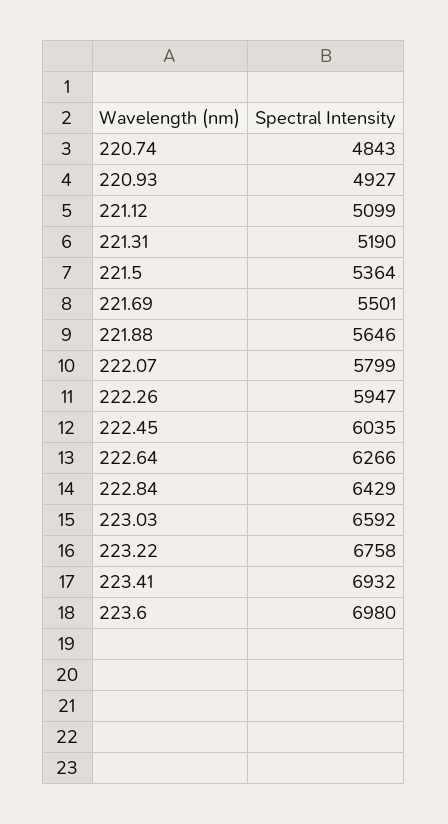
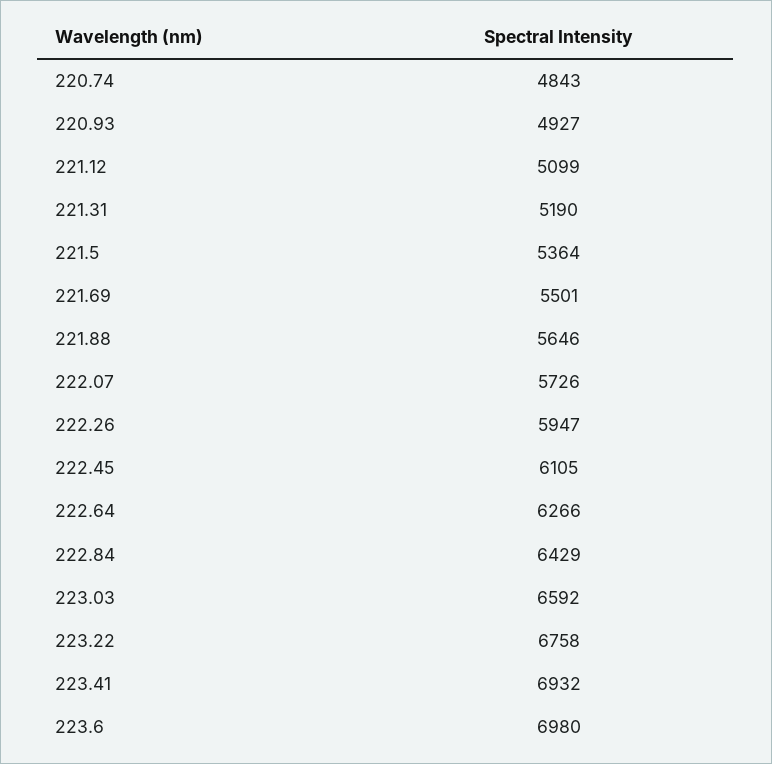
222.07: 5799 -> 5726
222.45: 6035 -> 6105

